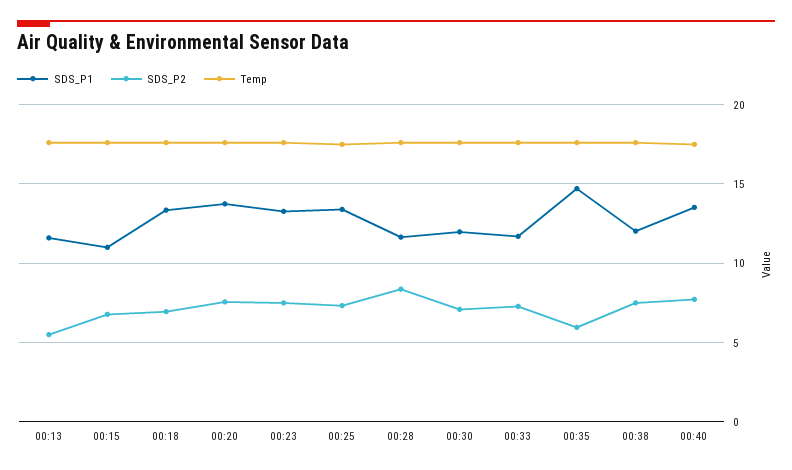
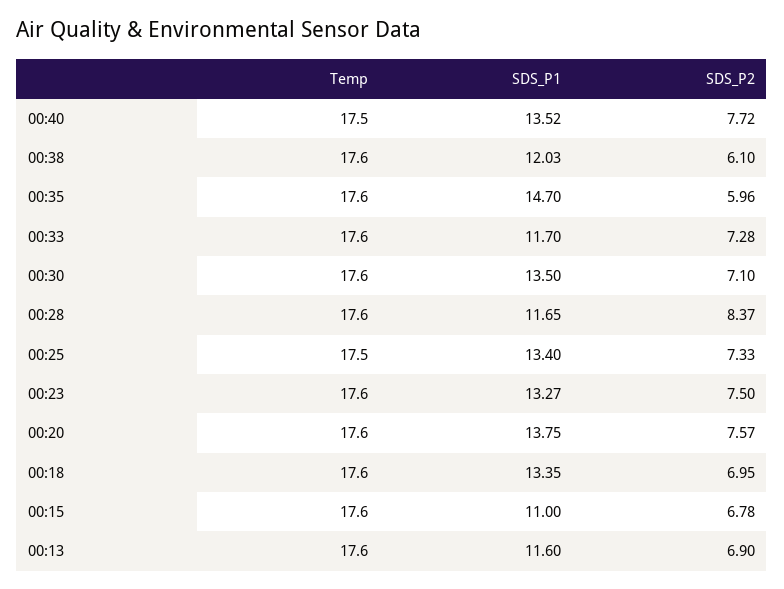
SDS_P2, 00:13: 5.5 -> 6.9
SDS_P1, 00:30: 12 -> 13.5
SDS_P2, 00:38: 7.5 -> 6.1

